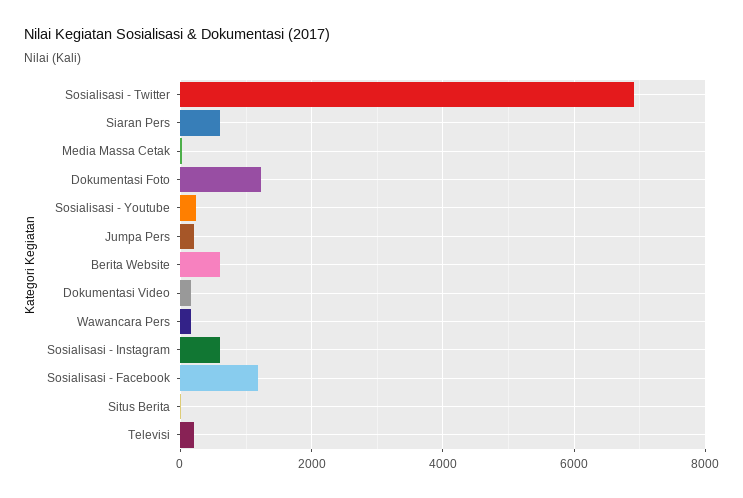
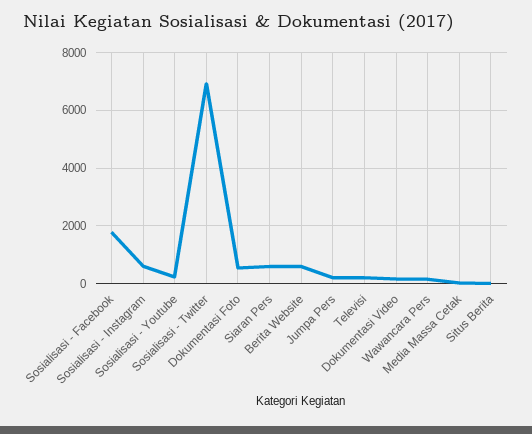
Dokumentasi Foto: 1200 -> 500
Sosialisasi - Facebook: 1200 -> 1750

